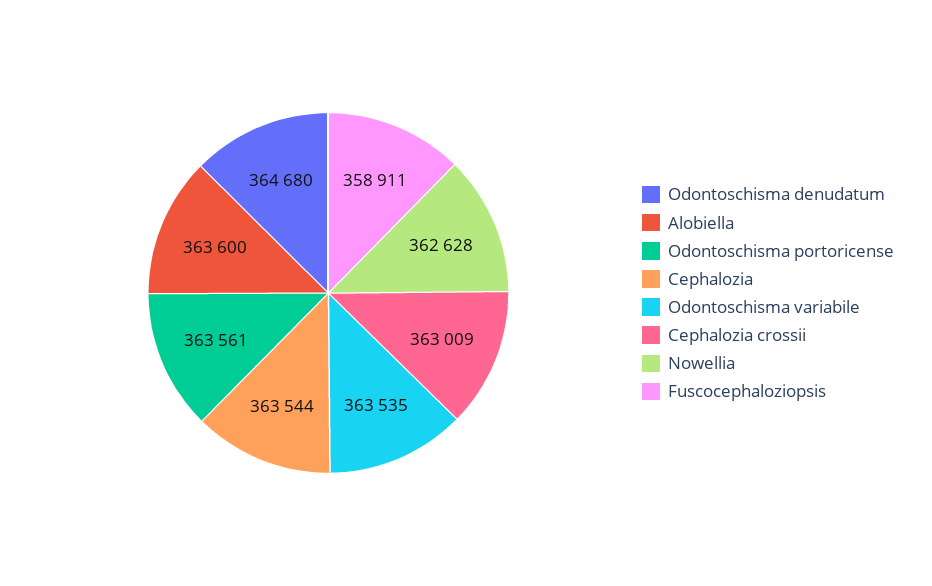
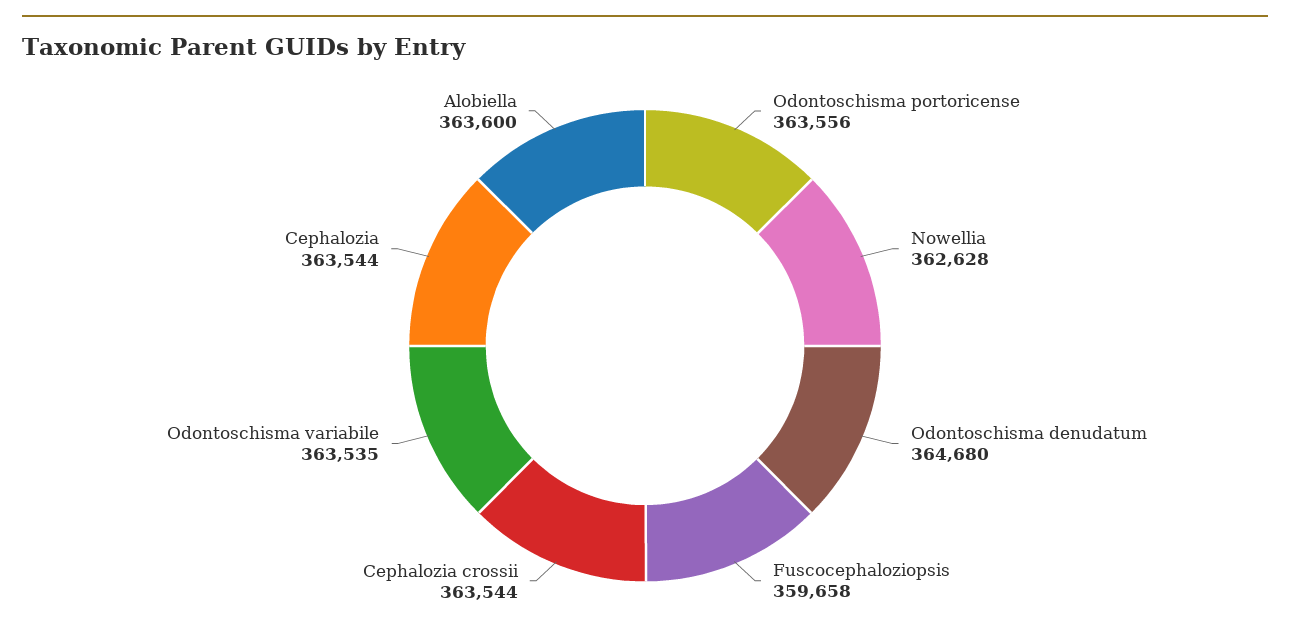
Odontoschisma portoricense: 363561 -> 363556
Cephalozia crossii: 363009 -> 363544
Fuscocephaloziopsis: 358911 -> 359658

